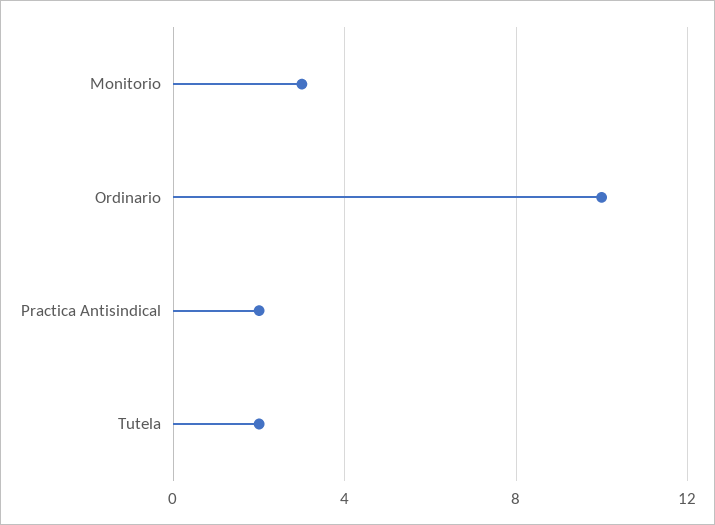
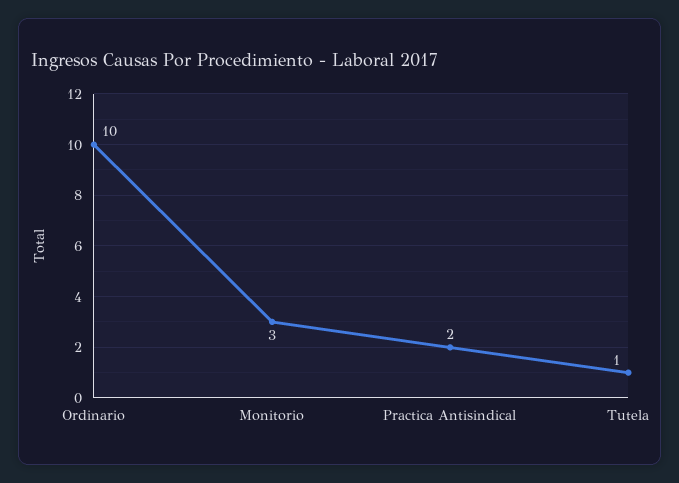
Tutela: 2 -> 1

